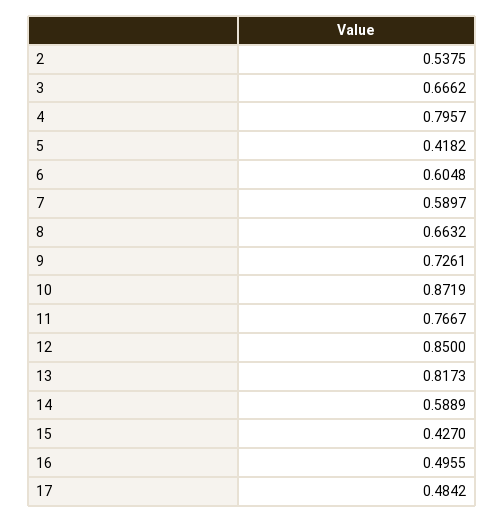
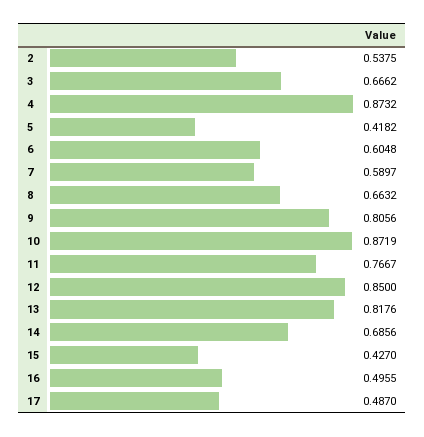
4: 0.7957 -> 0.8732
9: 0.7261 -> 0.8056
13: 0.8173 -> 0.8176
14: 0.5889 -> 0.6856
17: 0.4842 -> 0.487

